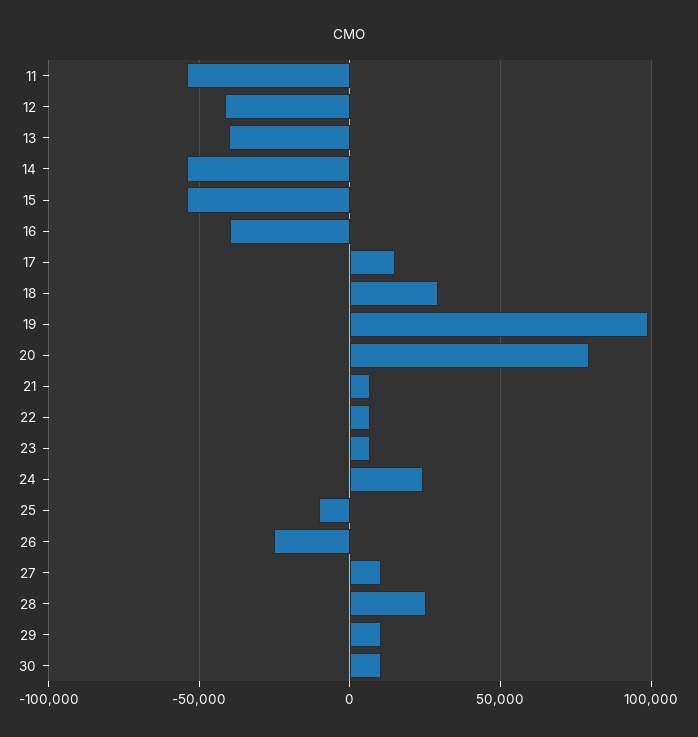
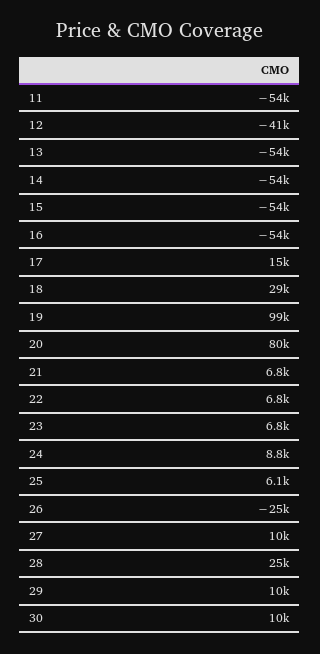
13: -40000 -> -54000
16: -40000 -> -54000
24: 25000 -> 8800
25: -10000 -> 6100

